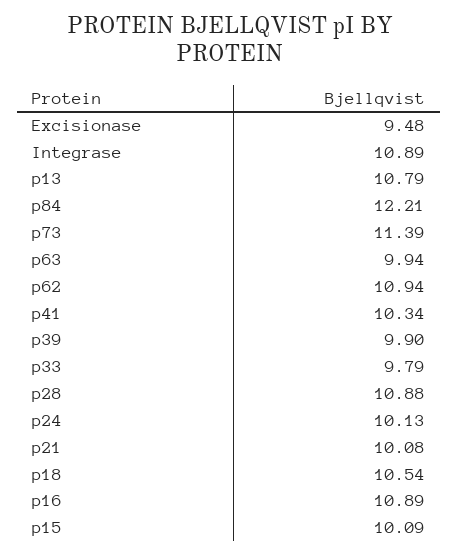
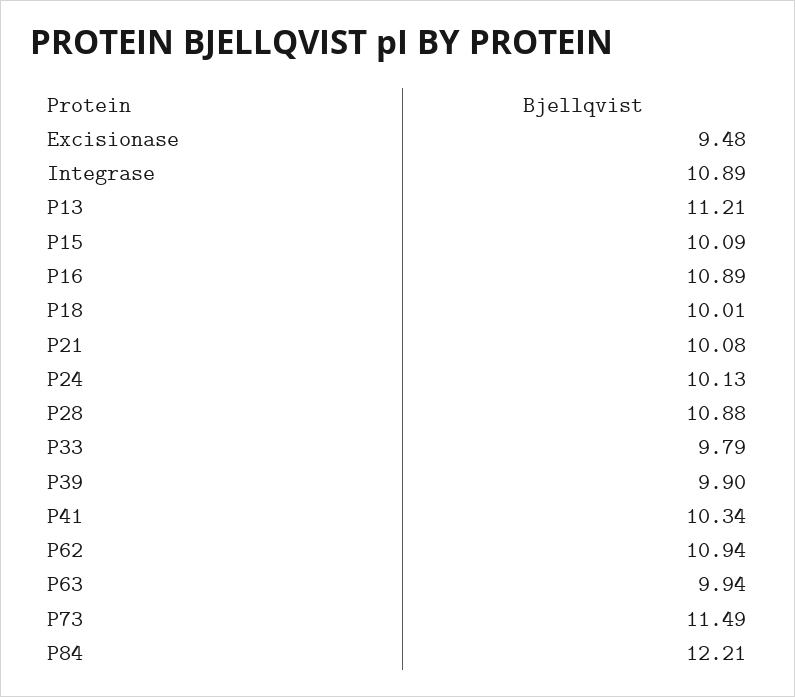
p13: 10.79 -> 11.21
p73: 11.39 -> 11.49
p18: 10.54 -> 10.01

